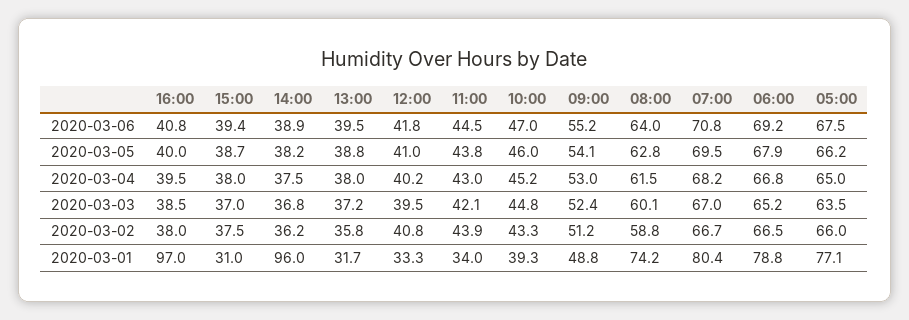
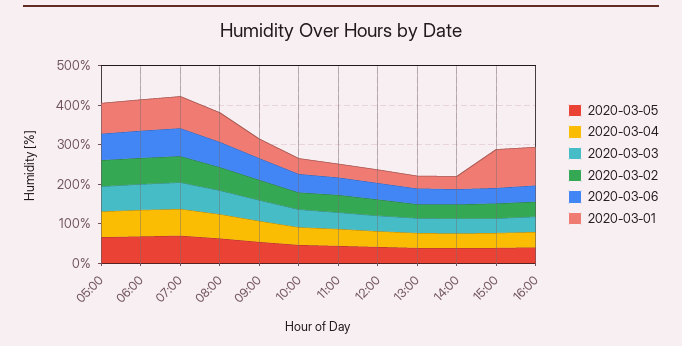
2020-03-01, 15:00: 31 -> 100
2020-03-01, 14:00: 96 -> 25

